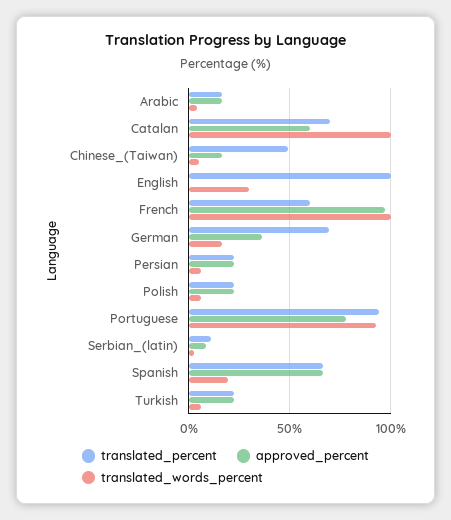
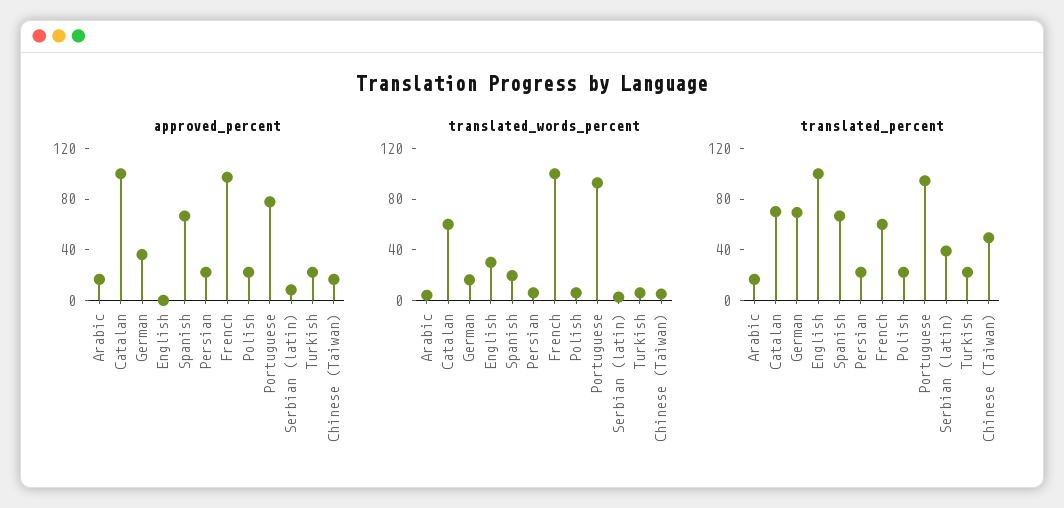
approved_percent, Catalan: 60 -> 100
translated_words_percent, Catalan: 100 -> 60
translated_percent, Serbian_(latin): 10 -> 40

